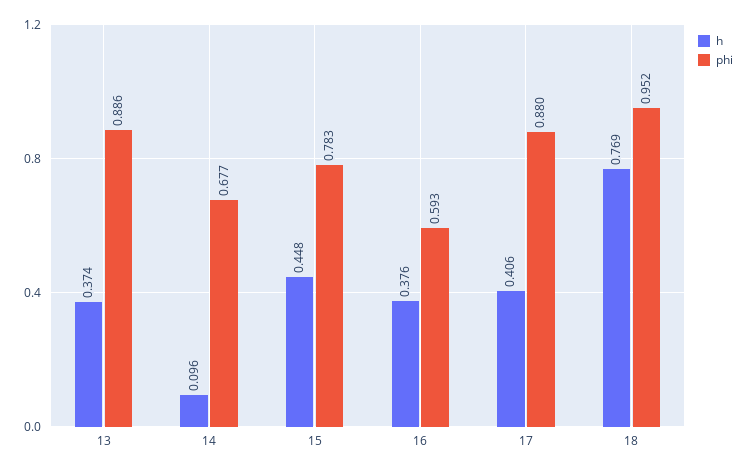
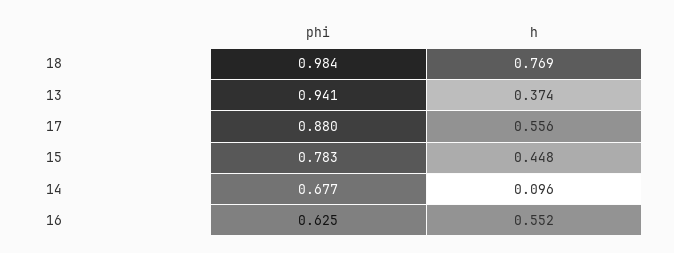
phi, 13: 0.886 -> 0.941
h, 16: 0.376 -> 0.552
phi, 16: 0.593 -> 0.625
h, 17: 0.406 -> 0.556
phi, 18: 0.952 -> 0.984

